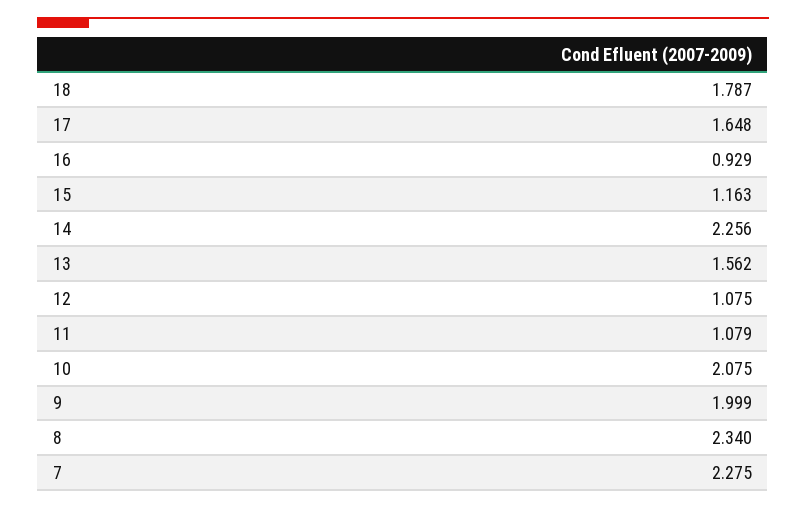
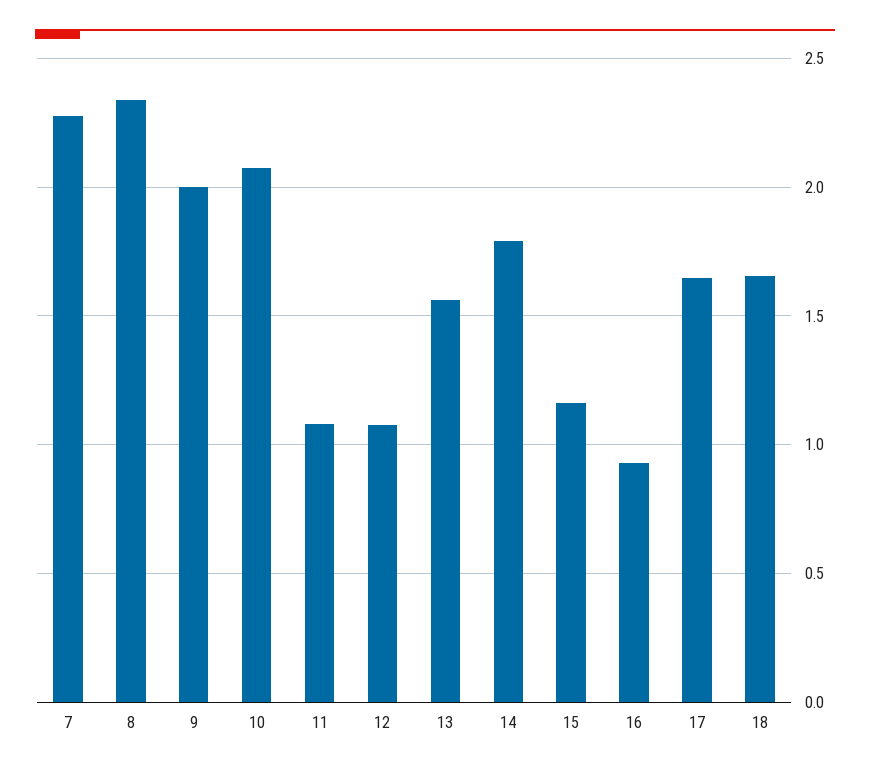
18: 1.787 -> 1.65
14: 2.256 -> 1.8

